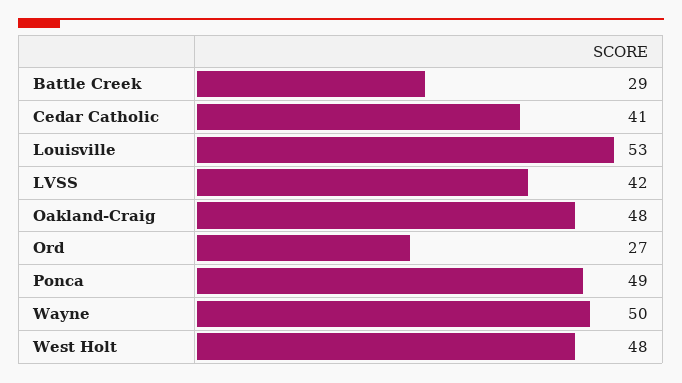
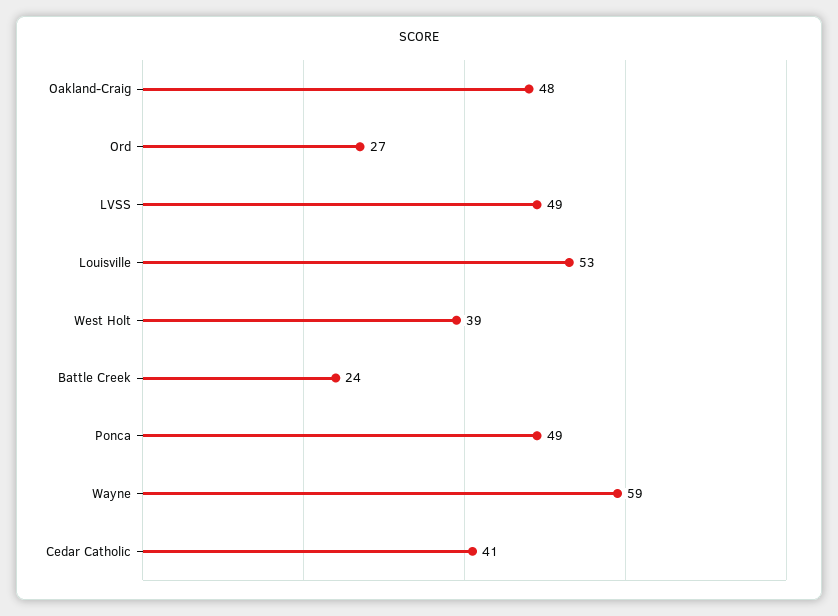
Battle Creek: 29 -> 24
LVSS: 42 -> 49
Wayne: 50 -> 59
West Holt: 48 -> 39

